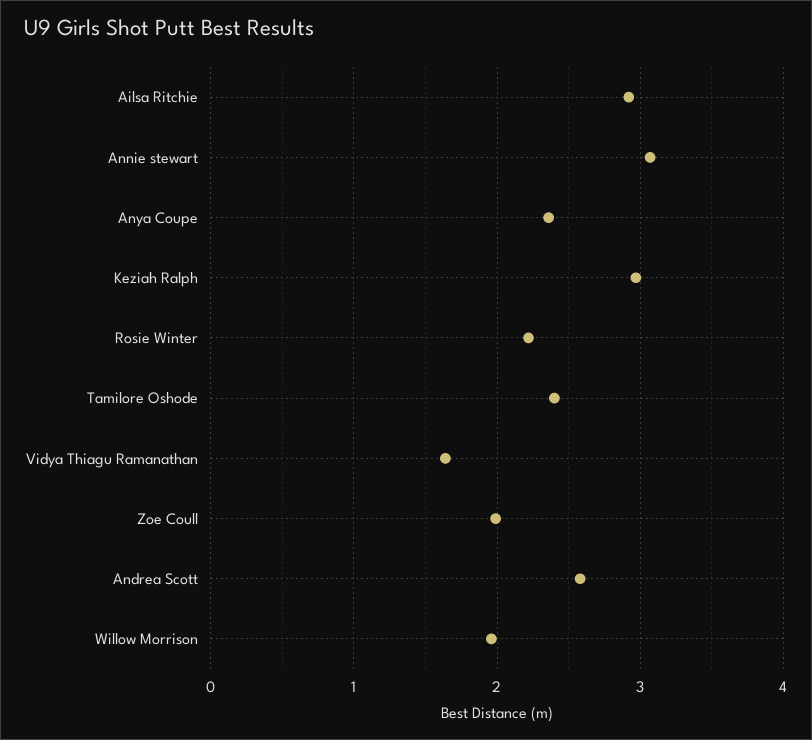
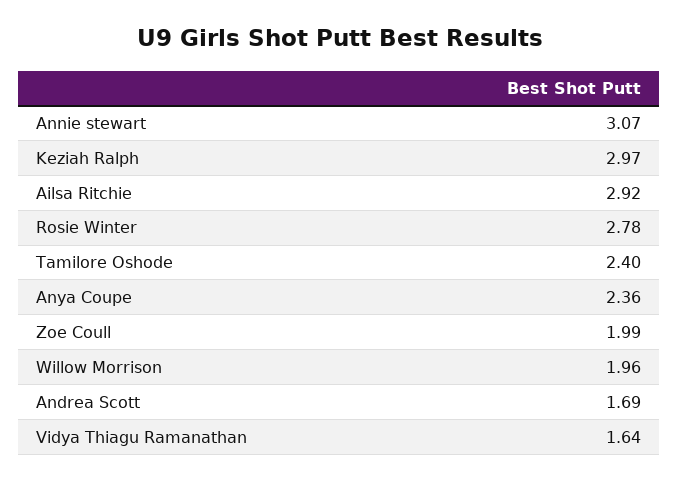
Rosie Winter: 2.2 -> 2.78
Andrea Scott: 2.6 -> 1.69

